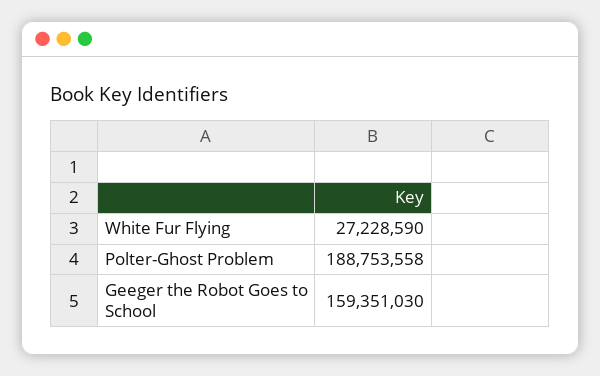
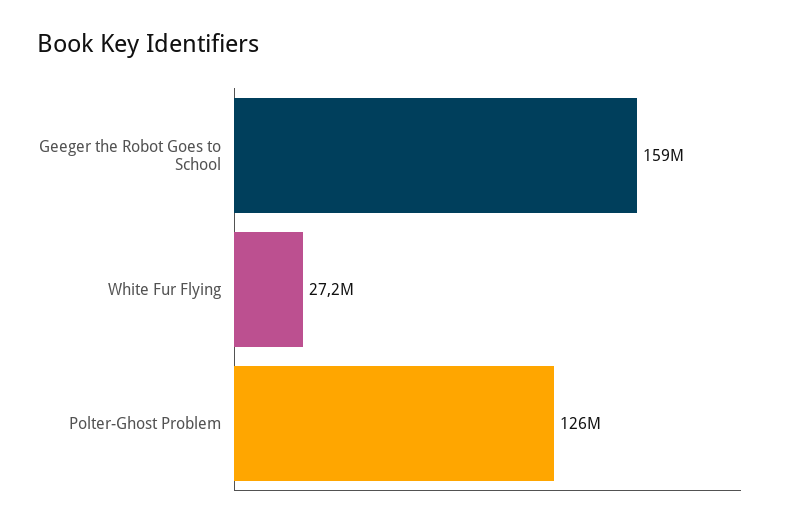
Polter-Ghost Problem: 188753558 -> 126000000

